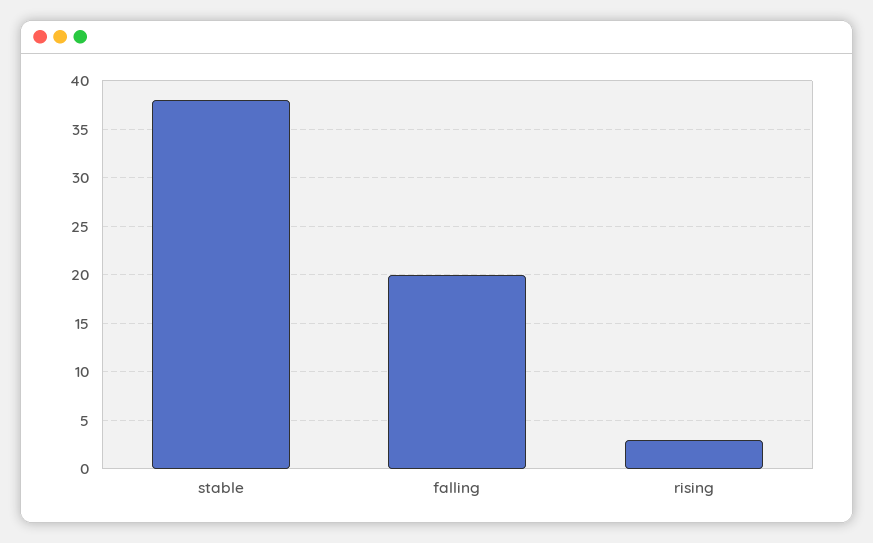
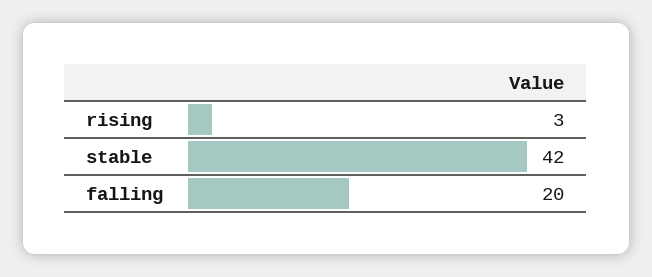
stable: 38 -> 42

